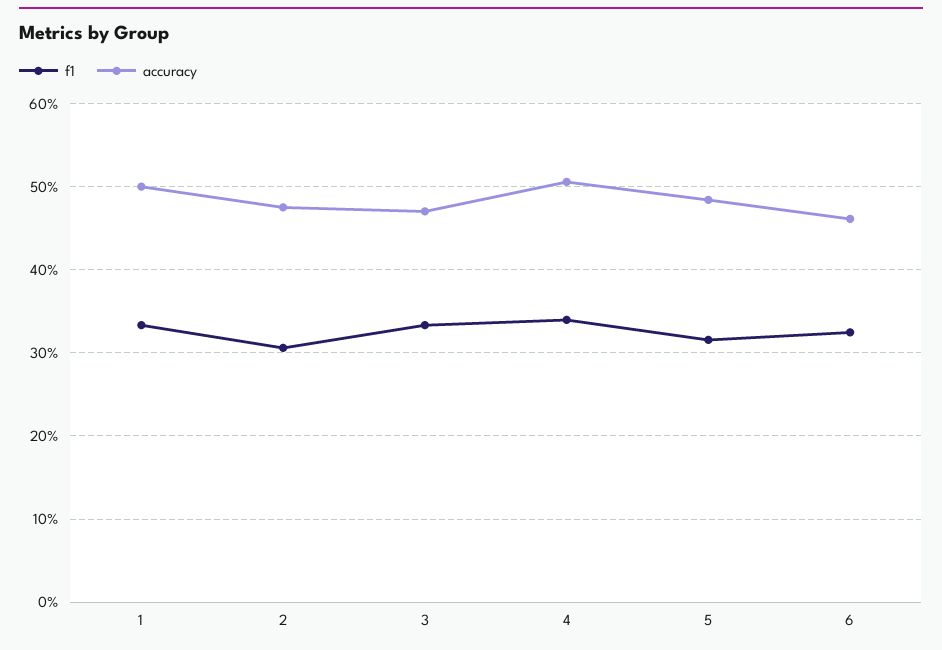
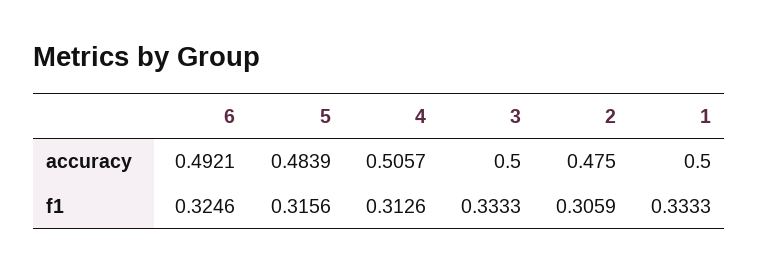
accuracy, 3: 0.47 -> 0.5
f1, 4: 0.34 -> 0.3126
accuracy, 6: 0.46 -> 0.4921

